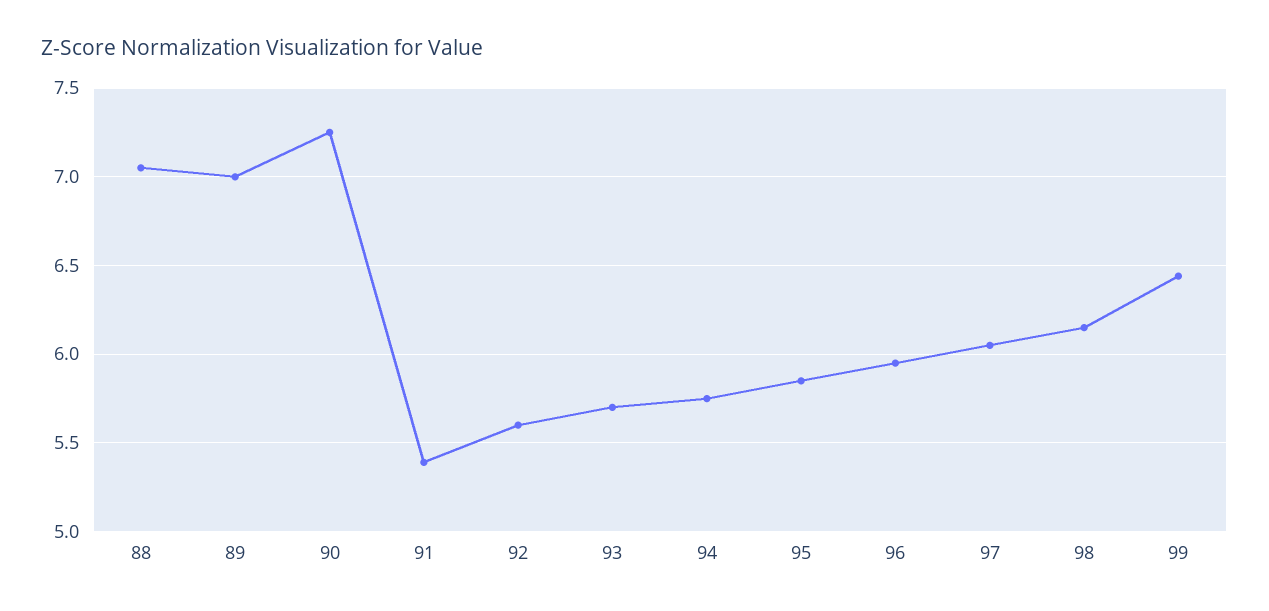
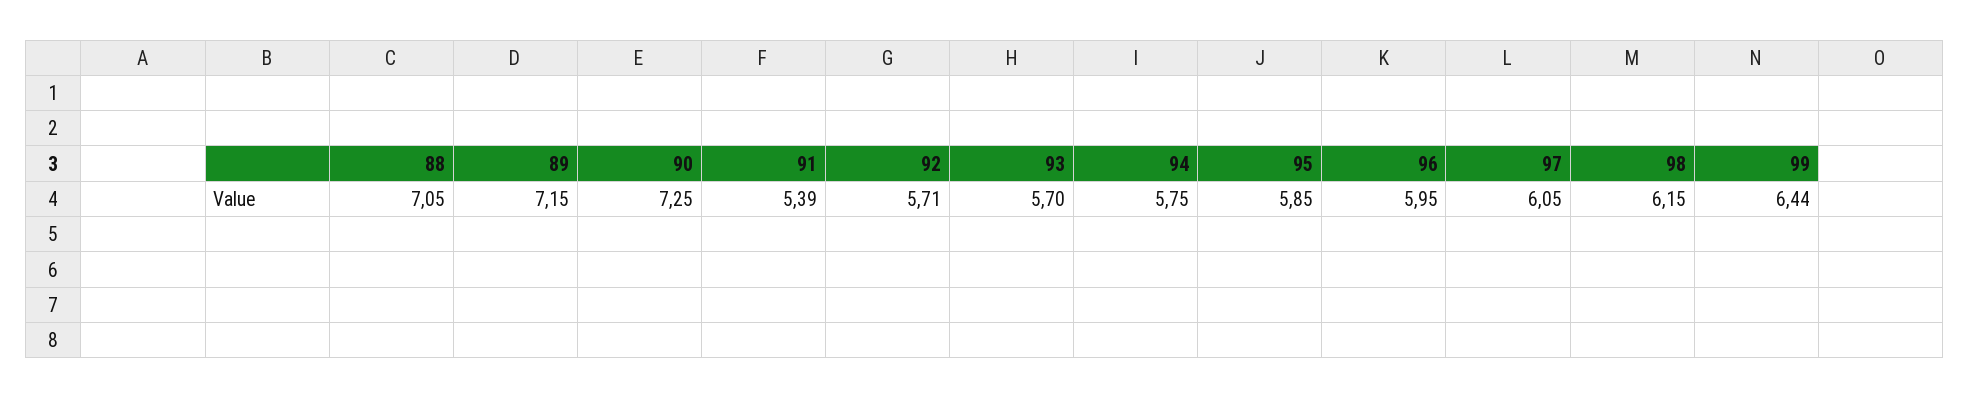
89: 7 -> 7.15
92: 5.6 -> 5.71

